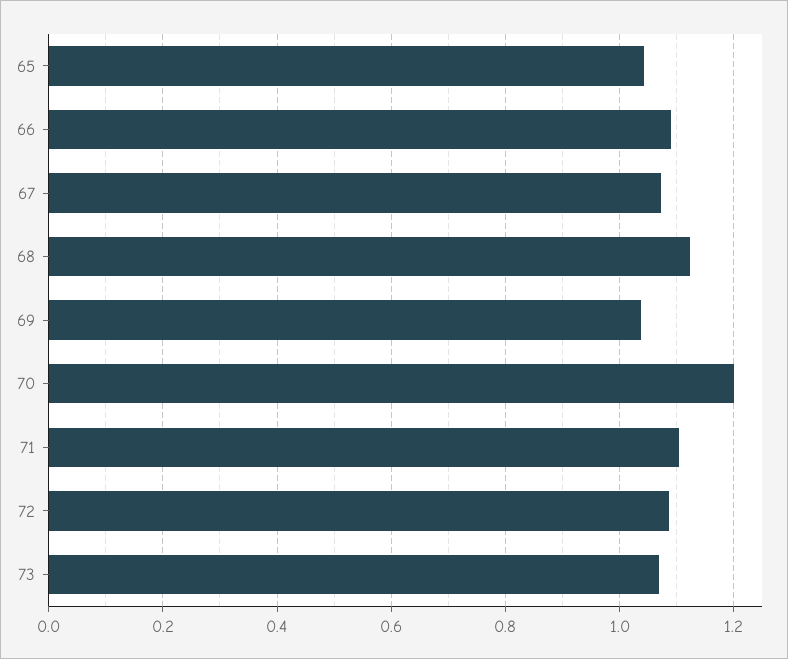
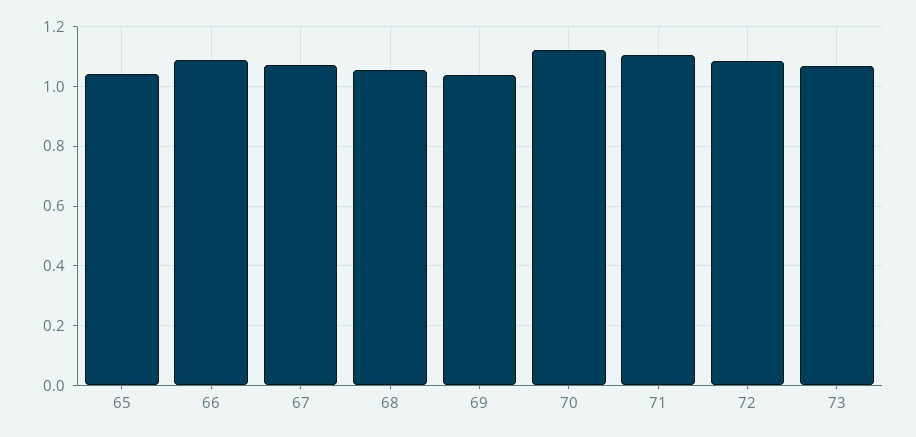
68: 1.12 -> 1.05
70: 1.2 -> 1.125

